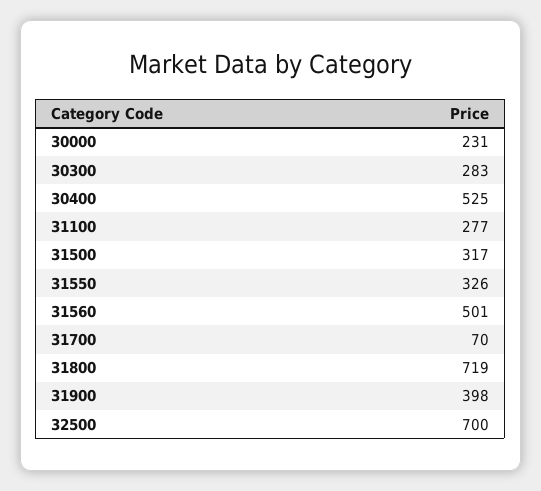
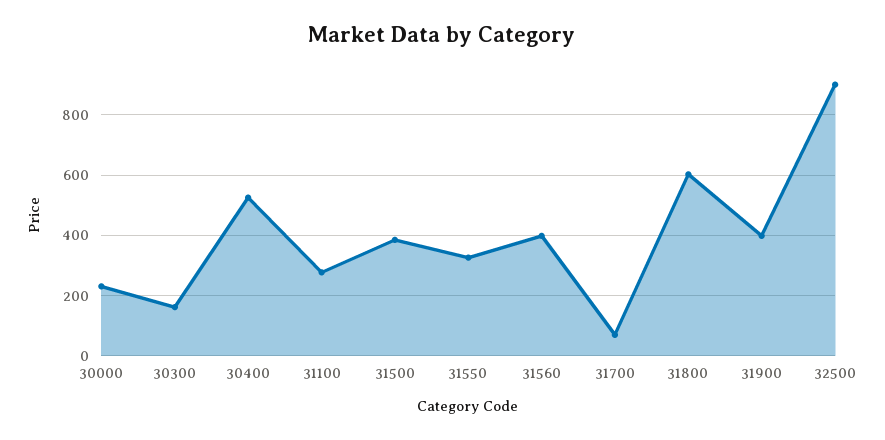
30300: 283 -> 160
31500: 317 -> 380
31560: 501 -> 400
31800: 719 -> 600
32500: 700 -> 900

